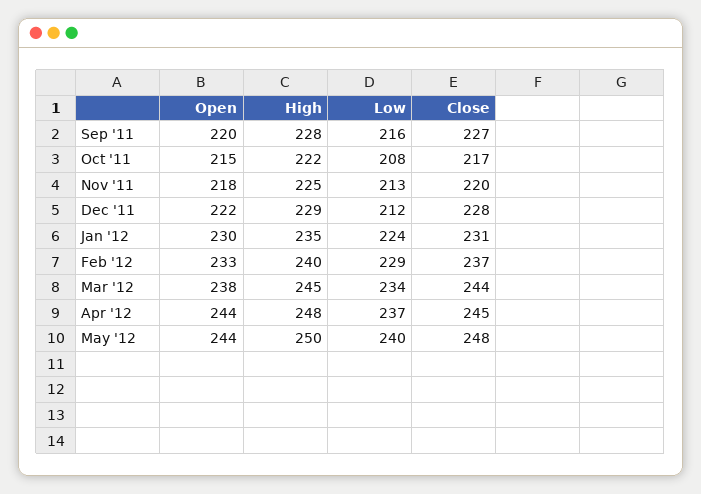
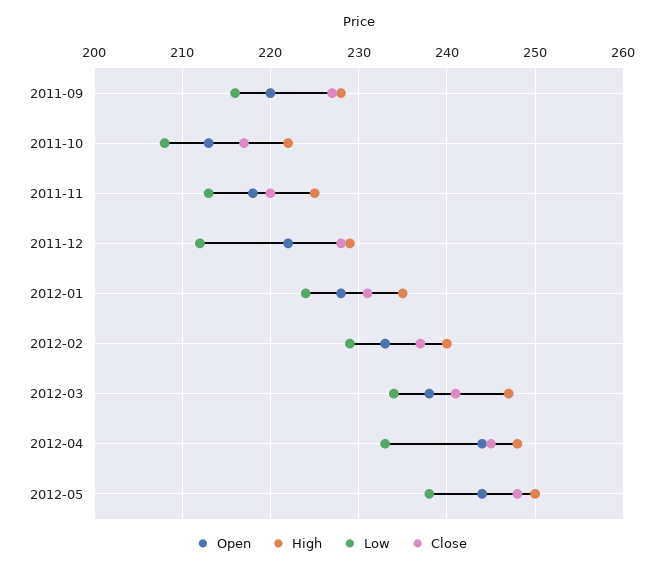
Open, Oct '11: 215 -> 213
Open, Jan '12: 230 -> 228
High, Mar '12: 245 -> 247
Close, Mar '12: 244 -> 241
Low, Apr '12: 237 -> 233
Low, May '12: 240 -> 238

